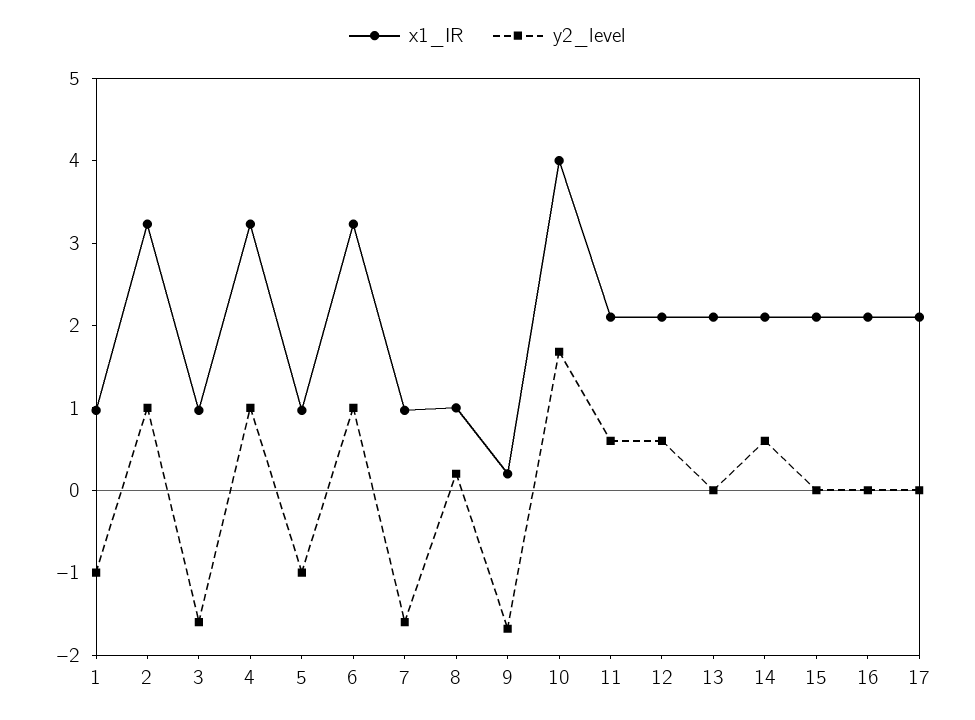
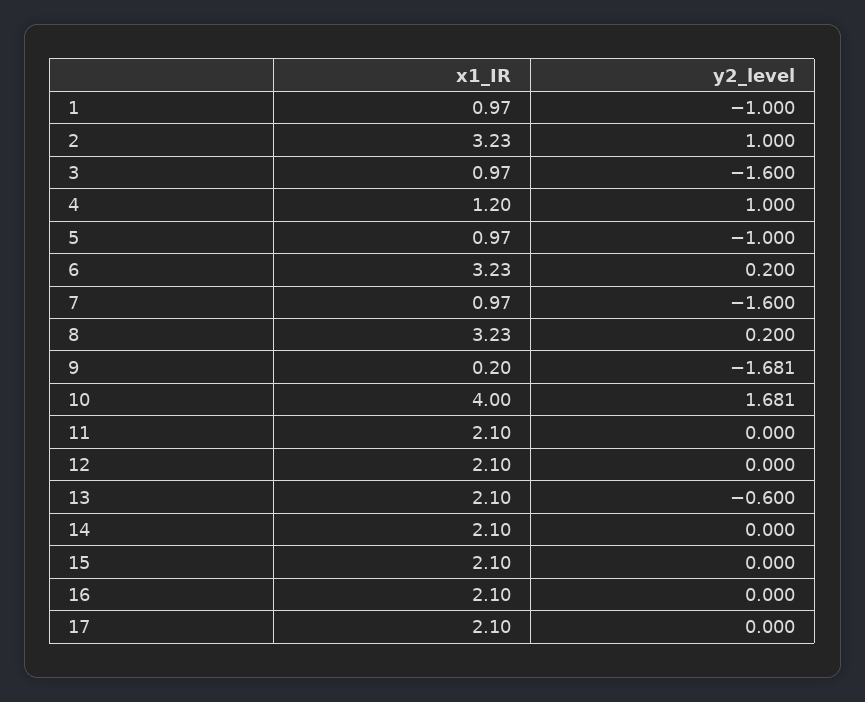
x1_IR, 4: 3.2 -> 1.2
y2_level, 6: 1 -> 0.2
x1_IR, 8: 1 -> 3.23
y2_level, 11: 0.6 -> 0
y2_level, 12: 0.6 -> 0
y2_level, 13: 0 -> -0.6
y2_level, 14: 0.6 -> 0

